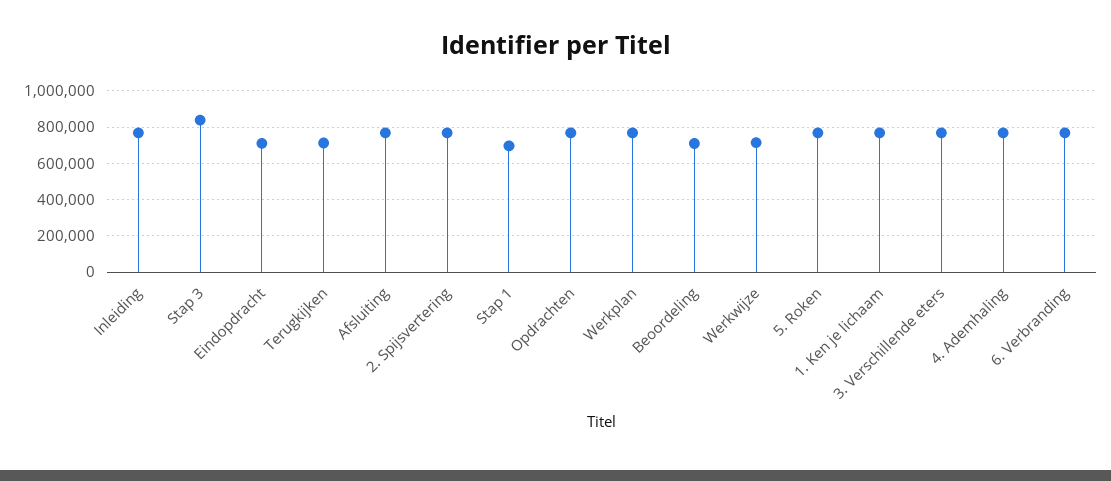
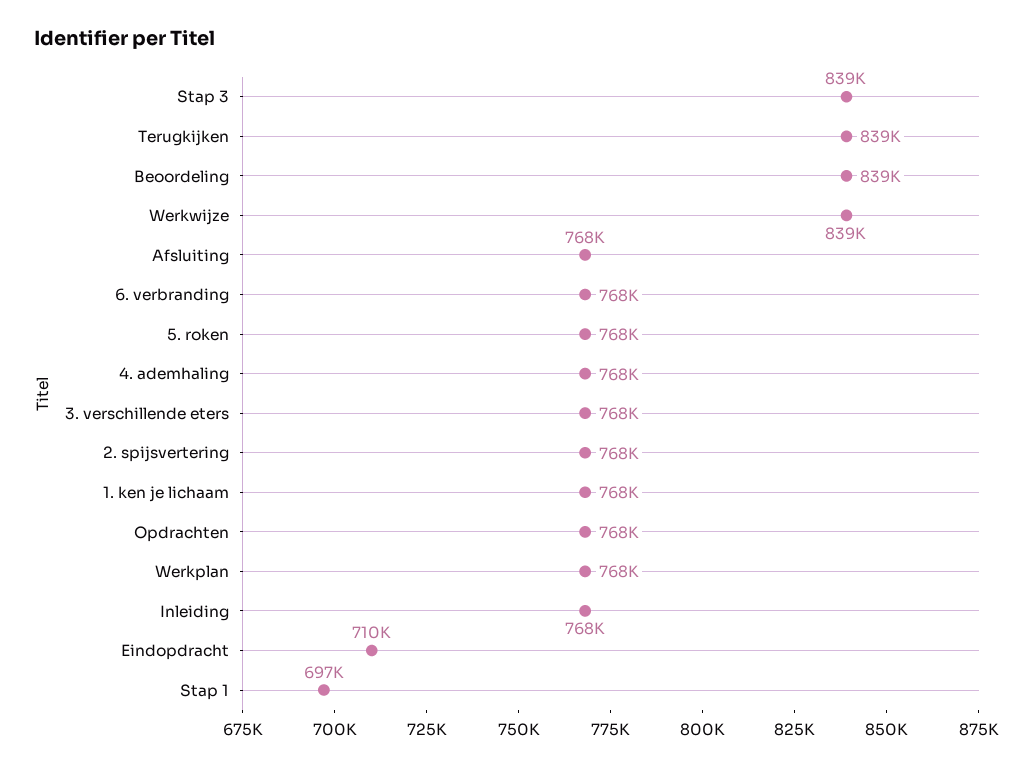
Terugkijken: 700000 -> 839000
Beoordeling: 700000 -> 839000
Werkwijze: 700000 -> 839000

